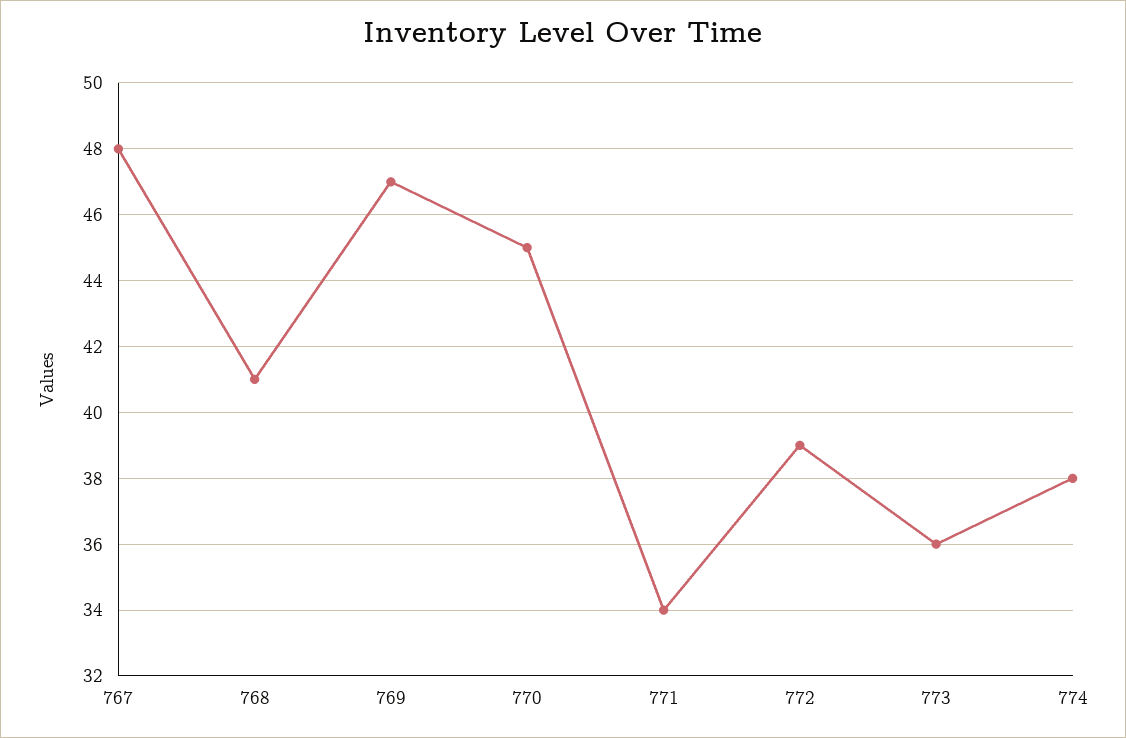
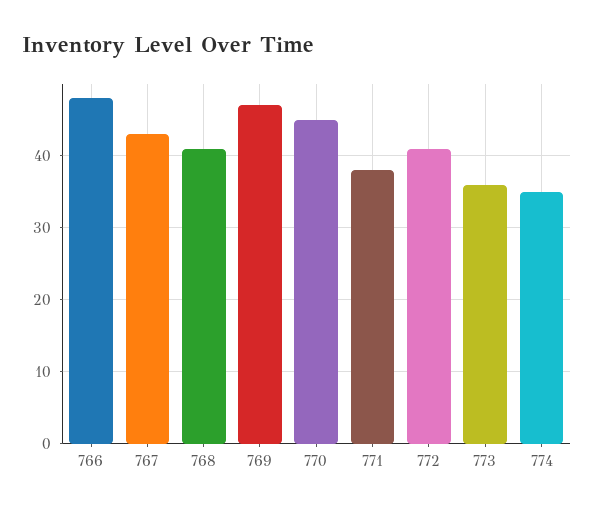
767: 48 -> 43
771: 34 -> 38
772: 39 -> 41
774: 38 -> 35
766: none -> 48

